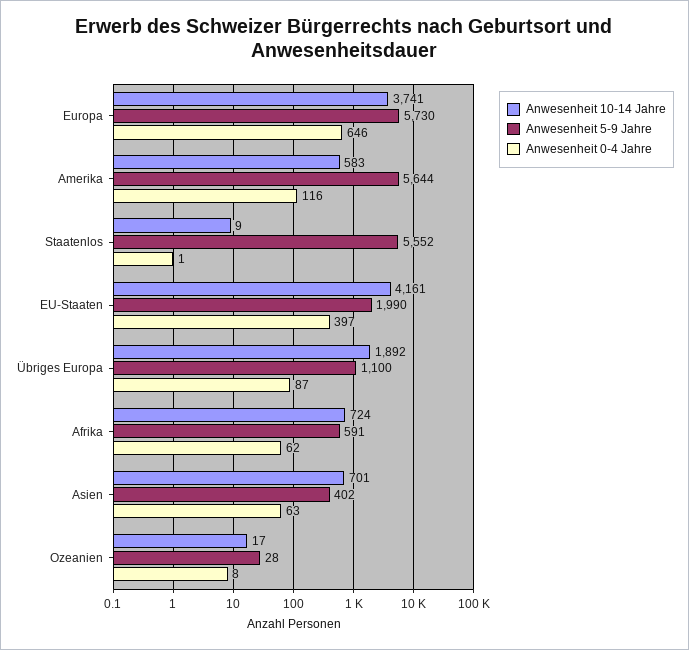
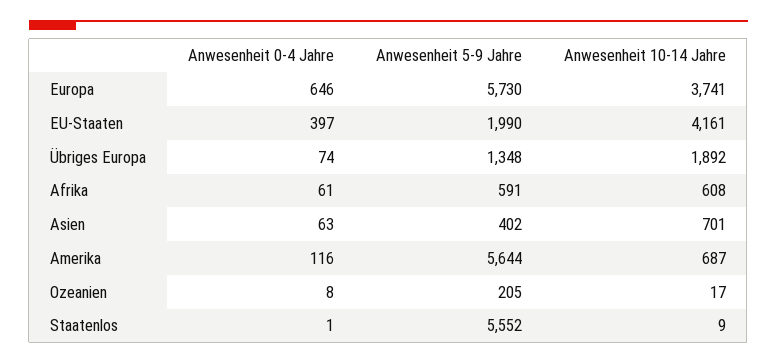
Anwesenheit 10-14 Jahre, Amerika: 583 -> 687
Anwesenheit 5-9 Jahre, Übriges Europa: 1100 -> 1348
Anwesenheit 0-4 Jahre, Übriges Europa: 87 -> 74
Anwesenheit 10-14 Jahre, Afrika: 724 -> 608
Anwesenheit 0-4 Jahre, Afrika: 62 -> 61
Anwesenheit 5-9 Jahre, Ozeanien: 28 -> 205

